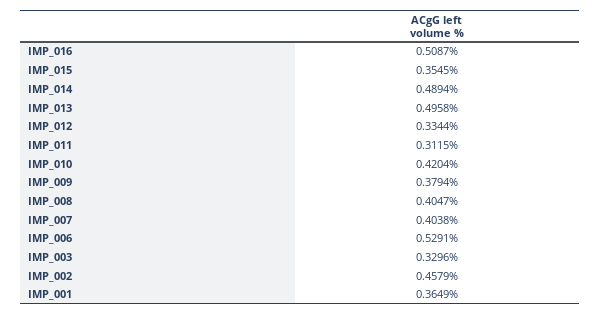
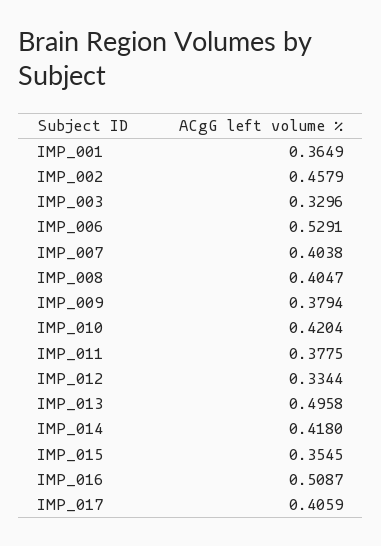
IMP_014: 0.4894 -> 0.418
IMP_011: 0.3115 -> 0.3775
IMP_017: none -> 0.4059

